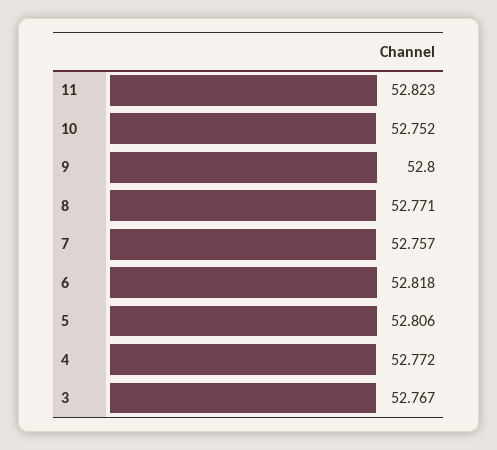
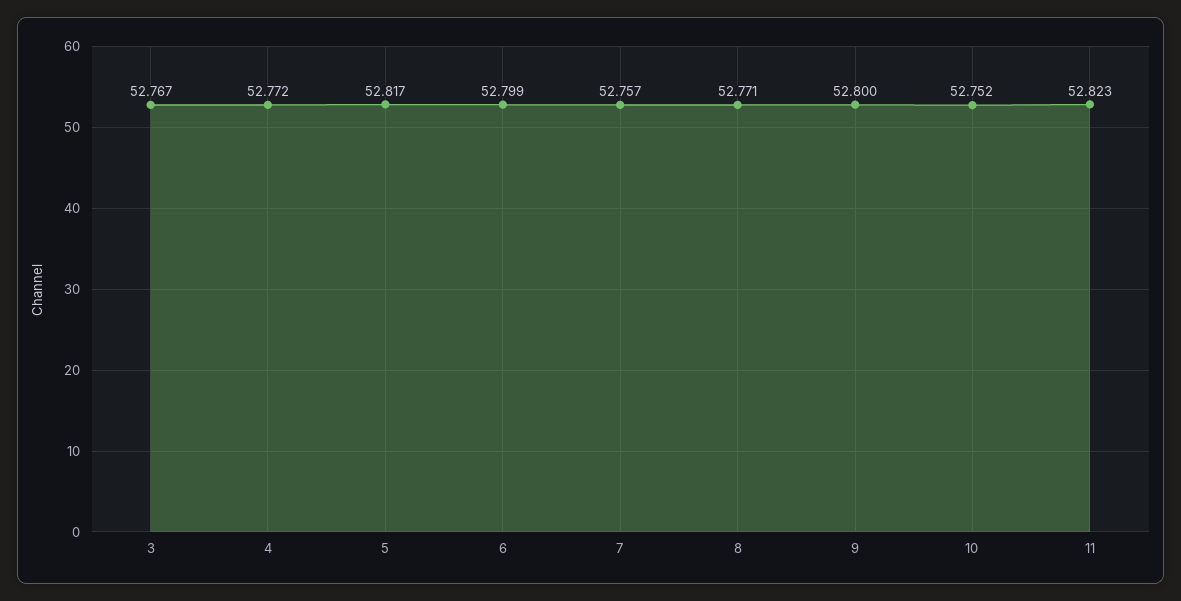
6: 52.818 -> 52.799
5: 52.806 -> 52.817

